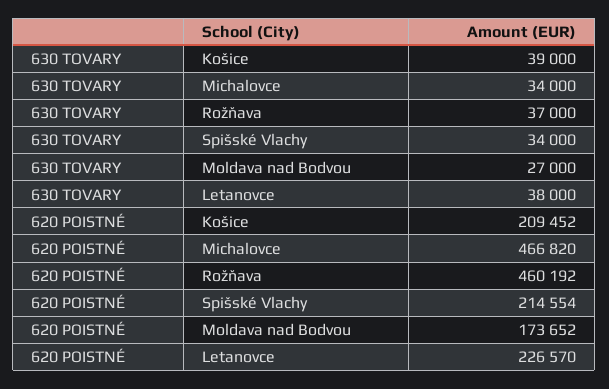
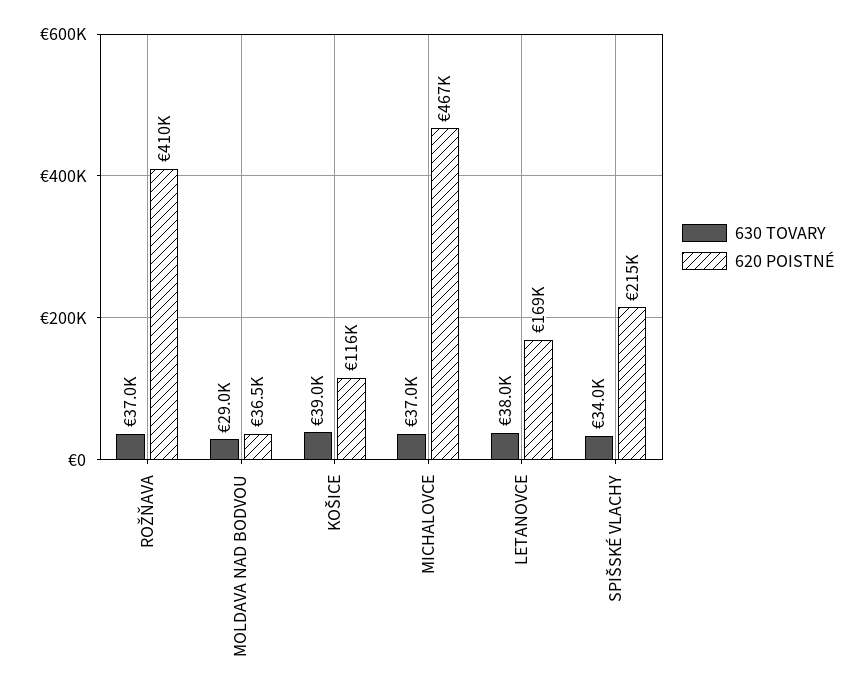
630 TOVARY, Michalovce: 34000 -> 37000
630 TOVARY, Moldava nad Bodvou: 27000 -> 29000
620 POISTNÉ, Košice: 209452 -> 116000
620 POISTNÉ, Rožňava: 460192 -> 410000
620 POISTNÉ, Moldava nad Bodvou: 173652 -> 36500
620 POISTNÉ, Letanovce: 226570 -> 169000

